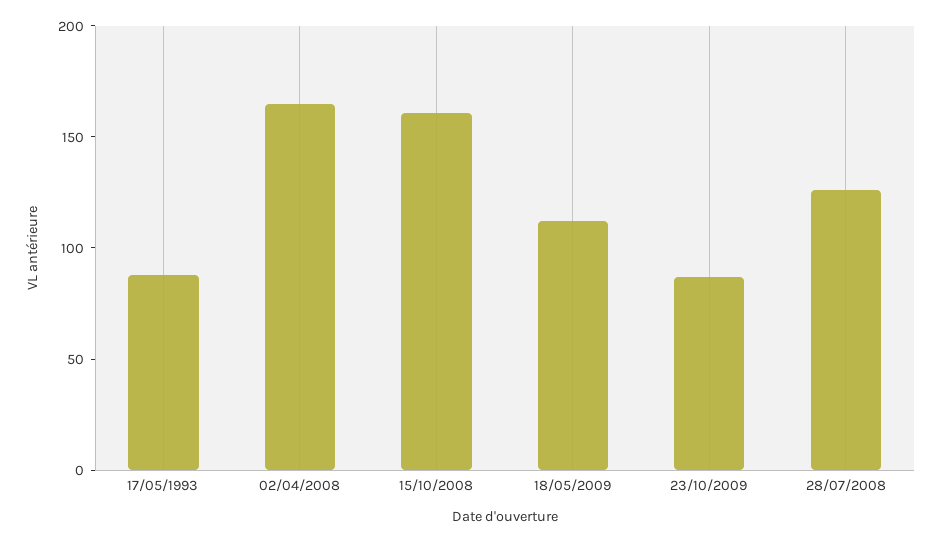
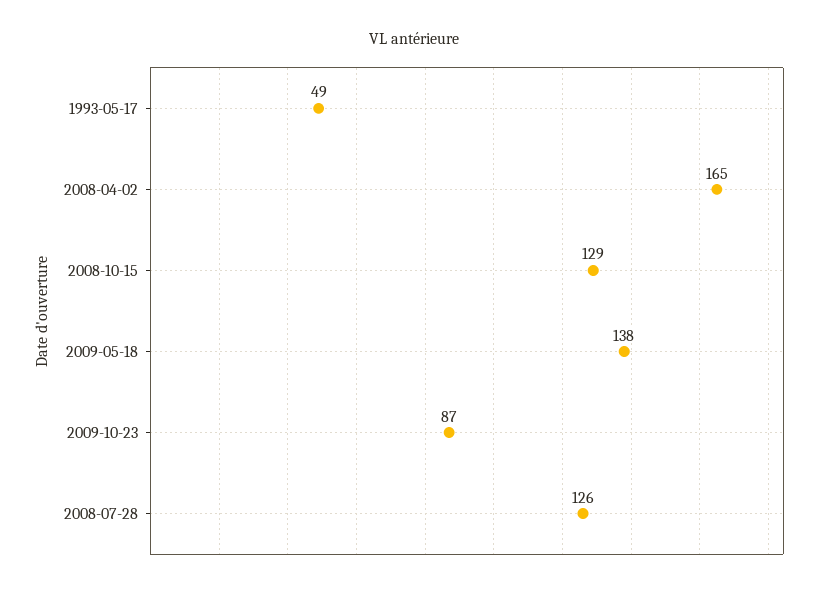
17/05/1993: 90 -> 49
15/10/2008: 160 -> 129
18/05/2009: 110 -> 138

